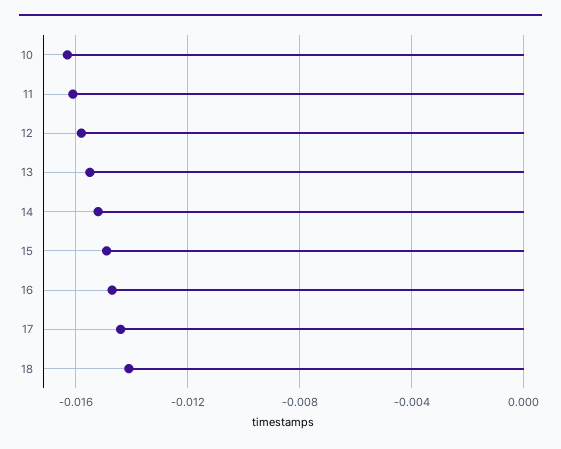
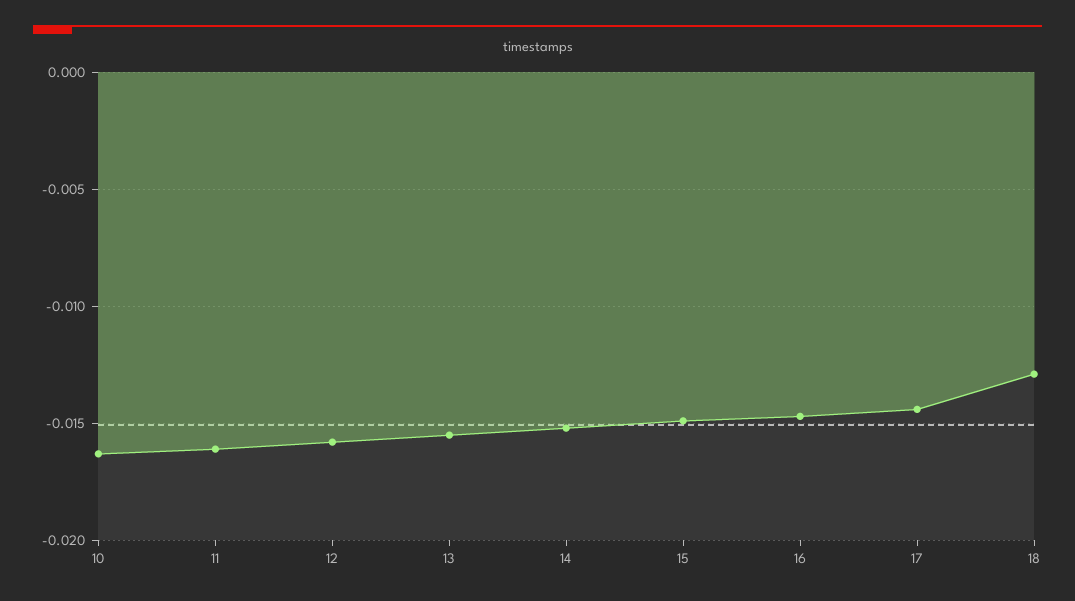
18: -0.014 -> -0.013

